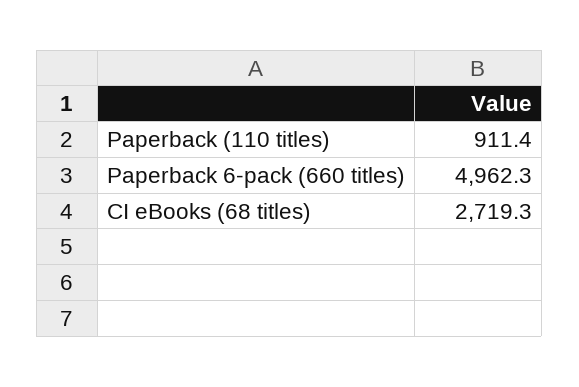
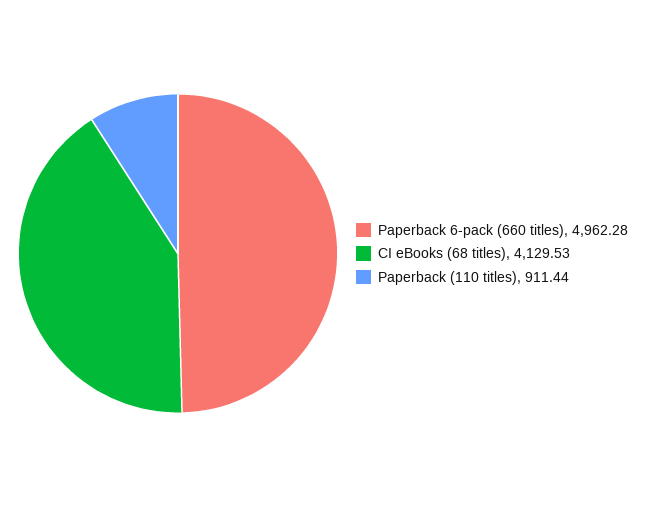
CI eBooks (68 titles): 2719.3 -> 4129.53

